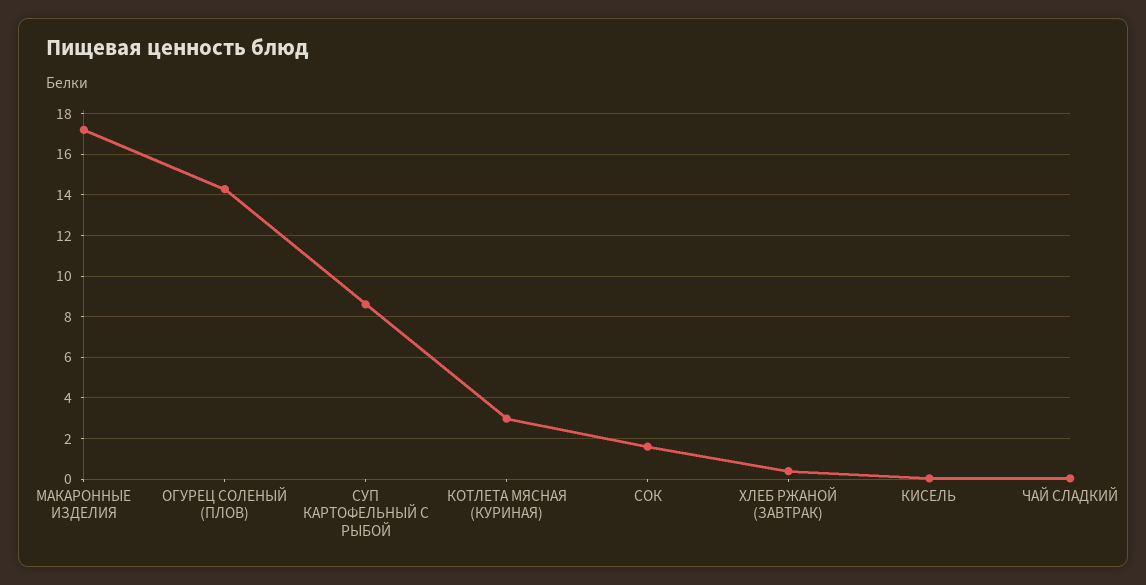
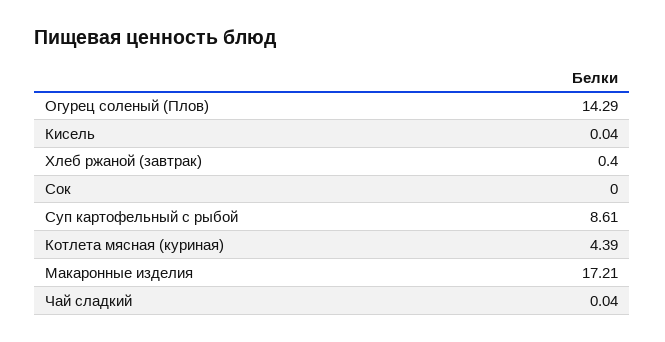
КОТЛЕТА МЯСНАЯ (КУРИНАЯ): 3 -> 4.39
СОК: 1.5 -> 0

